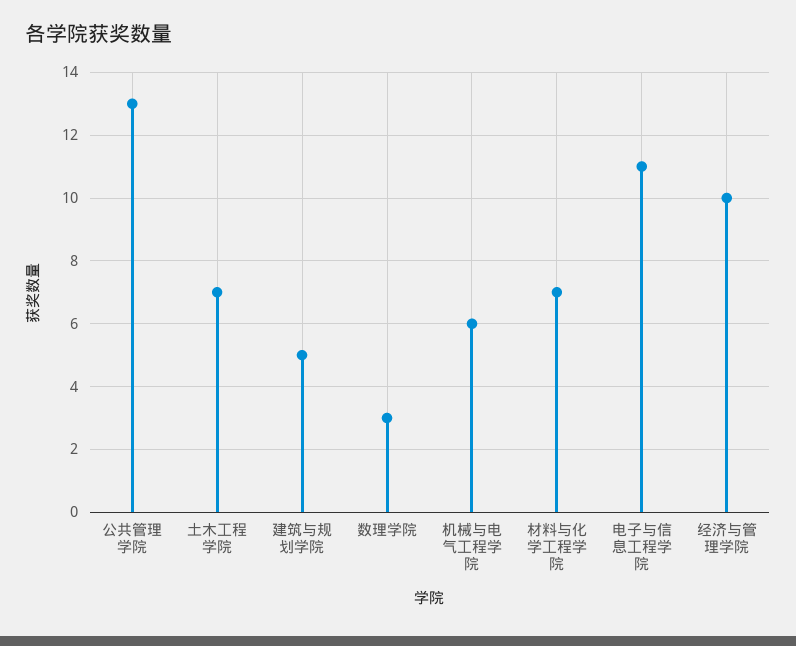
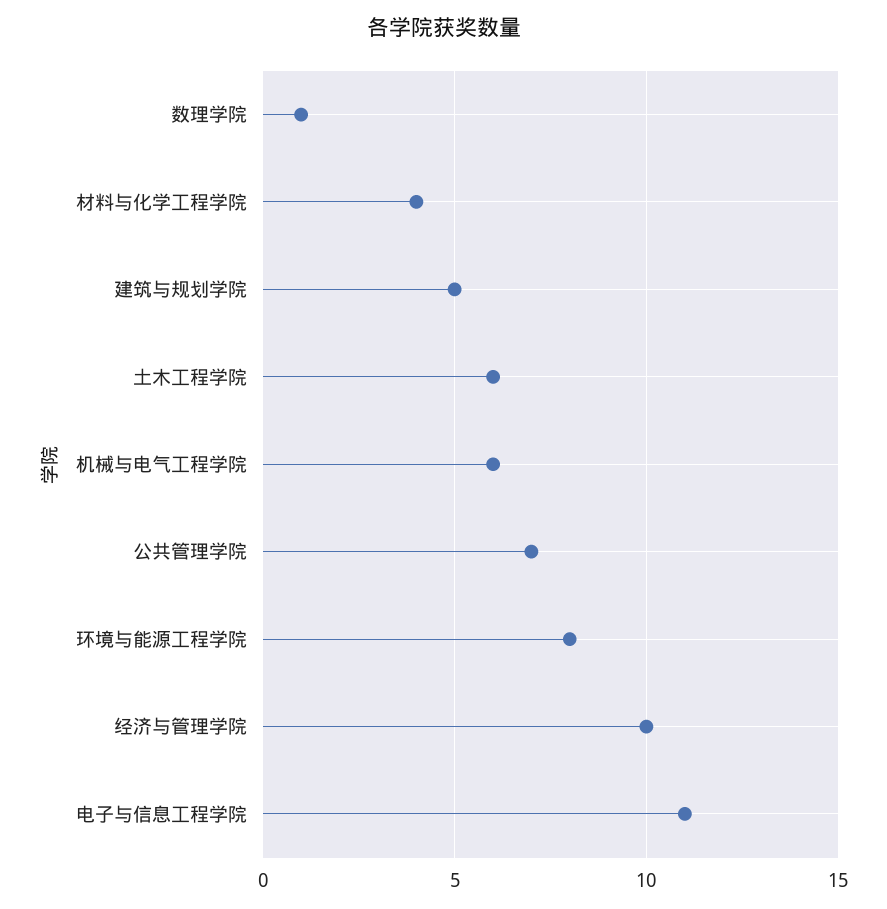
公共管理学院: 13 -> 7
土木工程学院: 7 -> 6
数理学院: 3 -> 1
材料与化学工程学院: 7 -> 4
环境与能源工程学院: none -> 8

